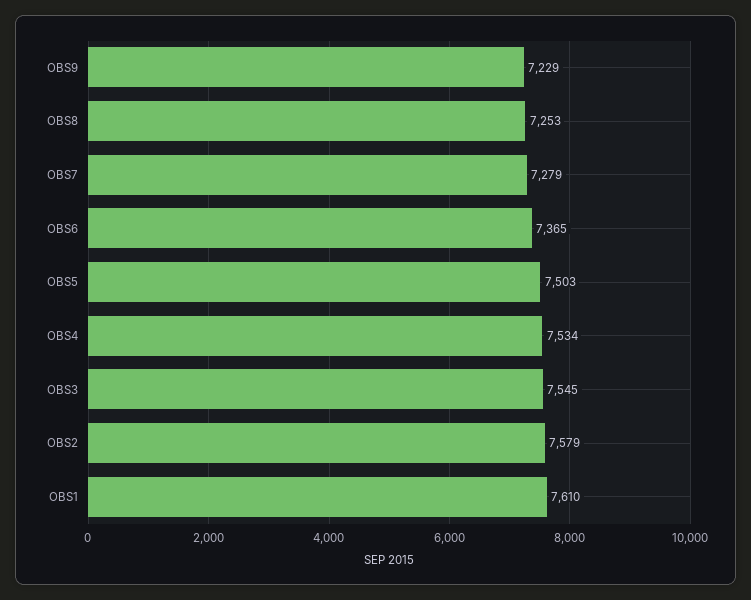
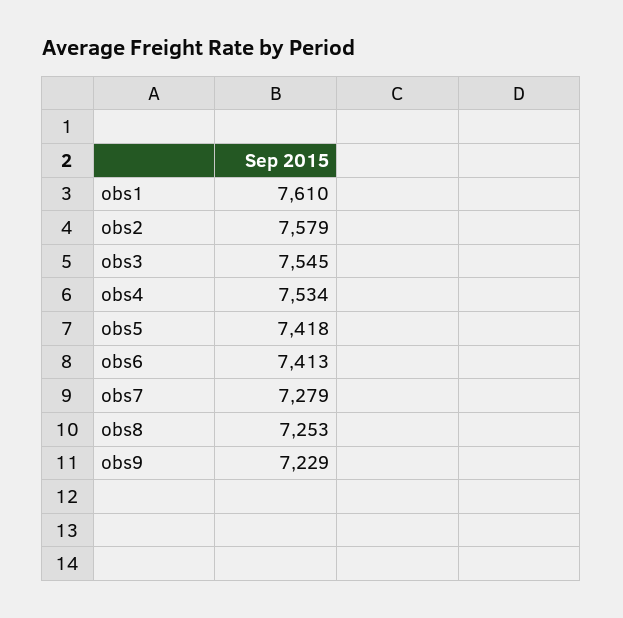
OBS6: 7365 -> 7413
OBS5: 7503 -> 7418

